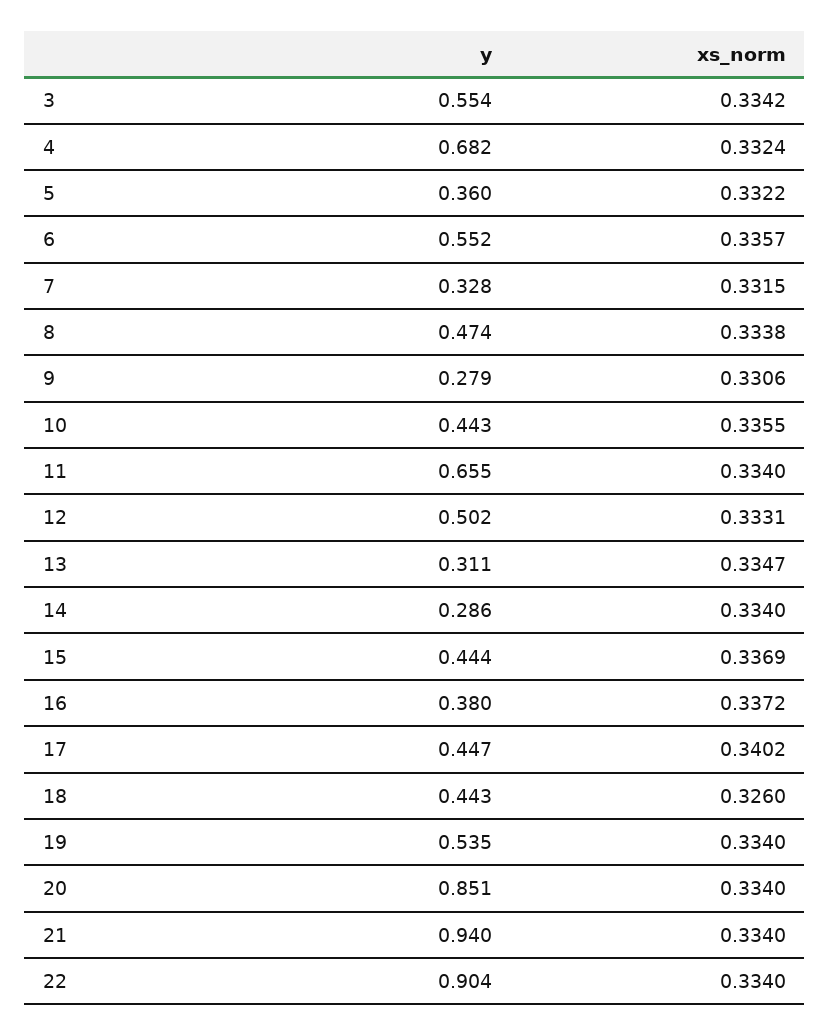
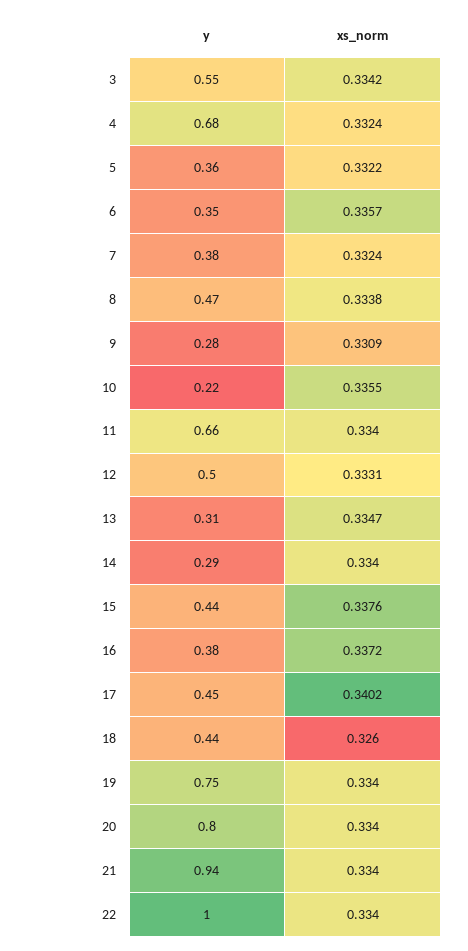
y, 6: 0.552 -> 0.35
y, 7: 0.328 -> 0.38
xs_norm, 7: 0.3315 -> 0.3324
xs_norm, 9: 0.3306 -> 0.3309
y, 10: 0.443 -> 0.22
xs_norm, 15: 0.3369 -> 0.3376
y, 19: 0.535 -> 0.75
y, 20: 0.851 -> 0.8
y, 22: 0.904 -> 1

